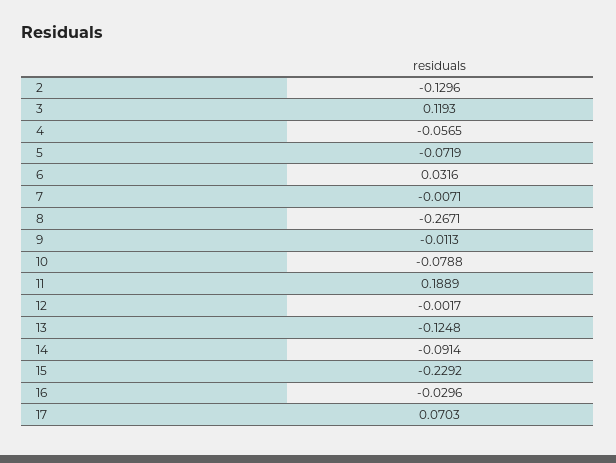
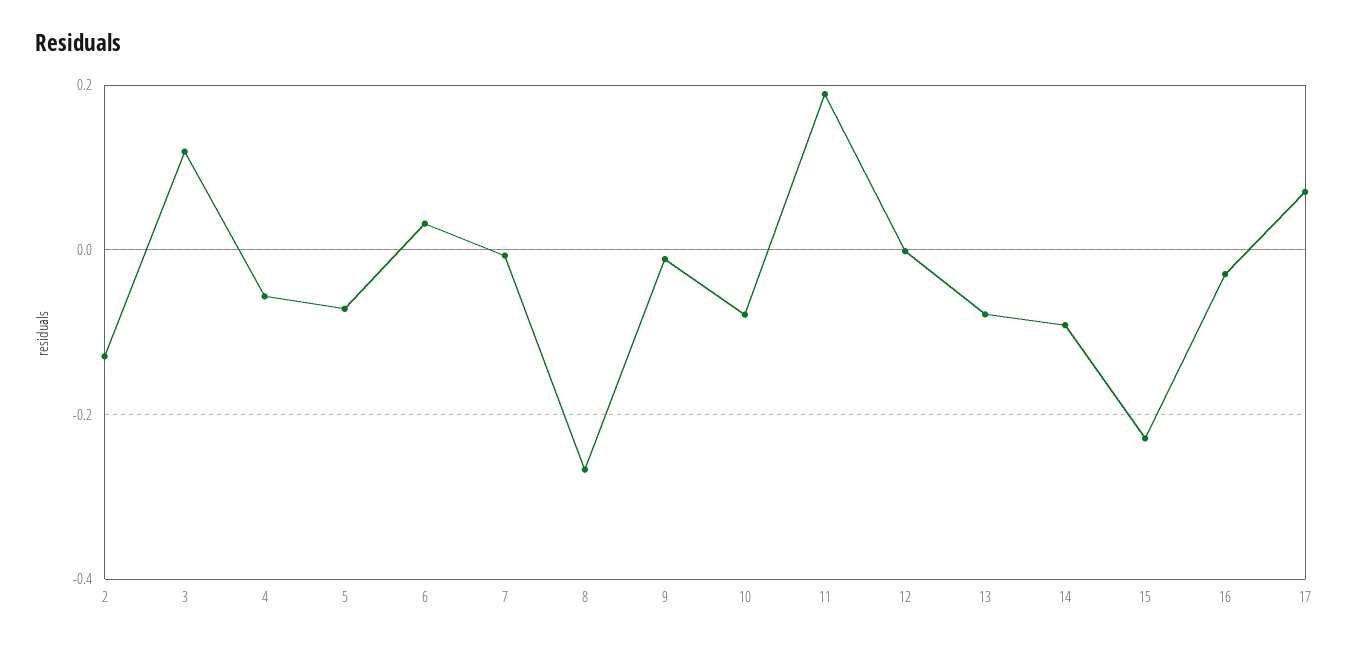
13: -0.1248 -> -0.08

